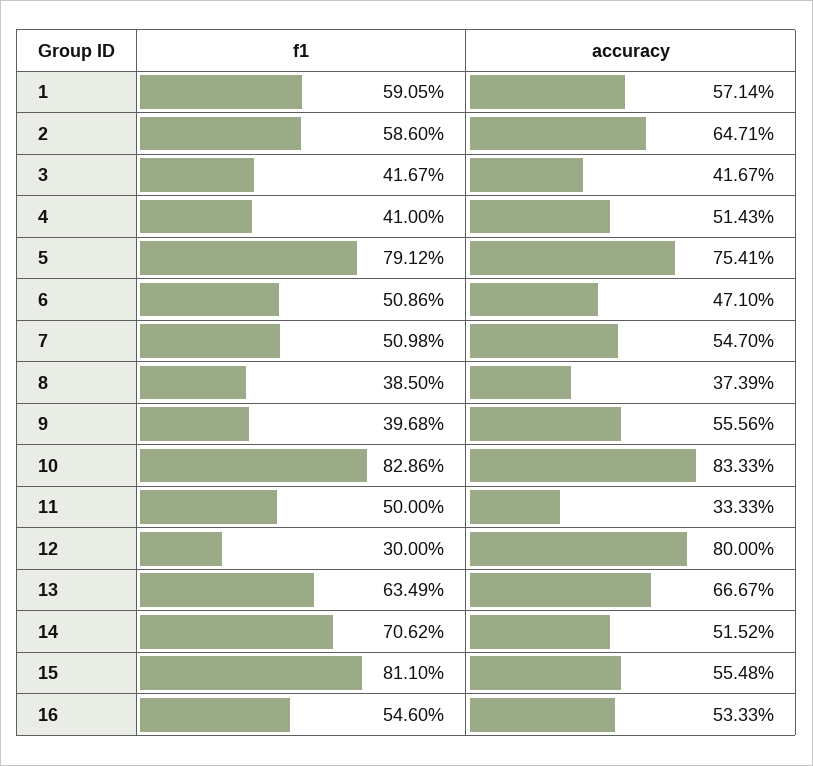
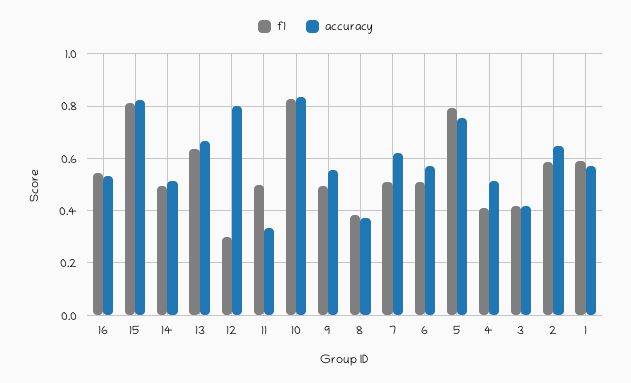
accuracy, 6: 0.471 -> 0.575
accuracy, 7: 0.547 -> 0.625
f1, 9: 0.3968 -> 0.5
f1, 14: 0.7062 -> 0.5
accuracy, 15: 0.5548 -> 0.825

